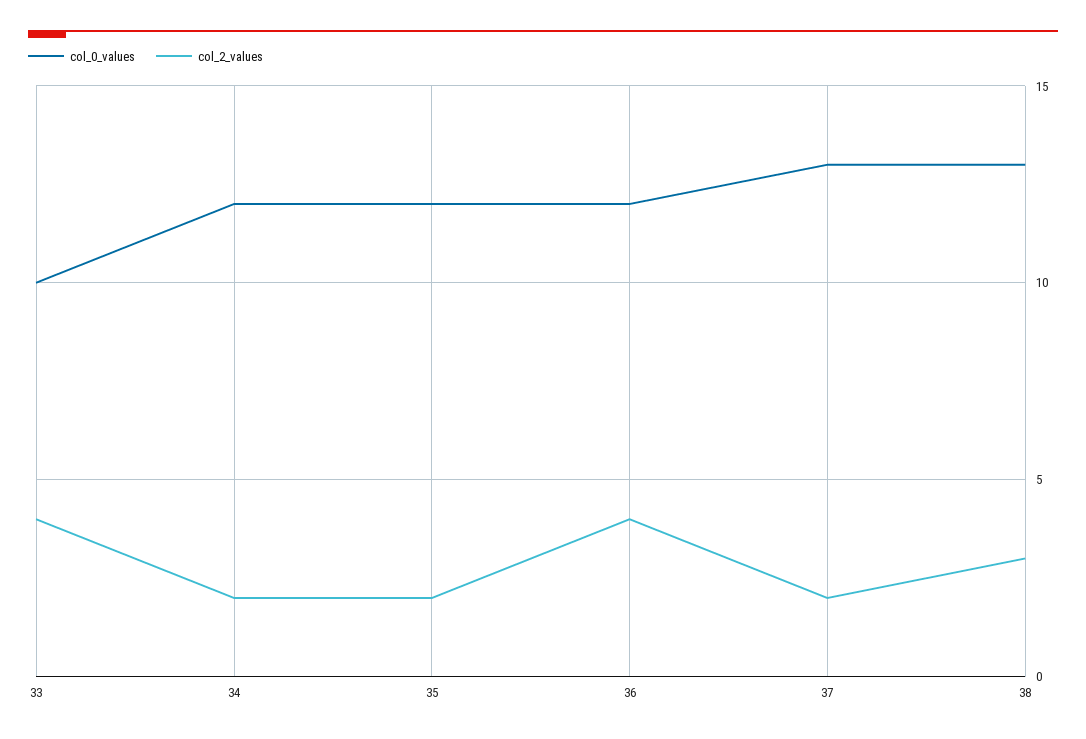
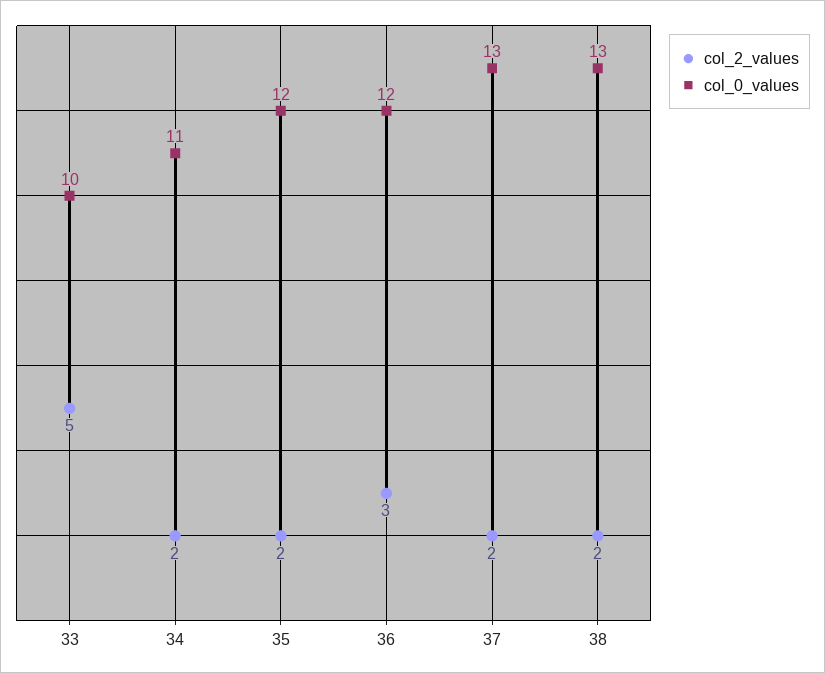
col_2_values, 33: 4 -> 5
col_0_values, 34: 12 -> 11
col_2_values, 36: 4 -> 3
col_2_values, 38: 3 -> 2

